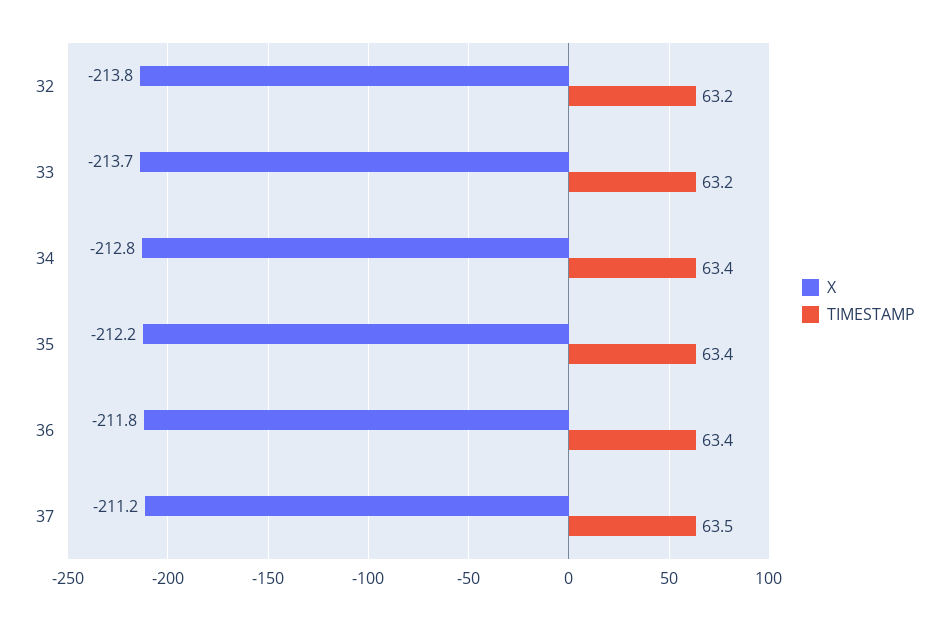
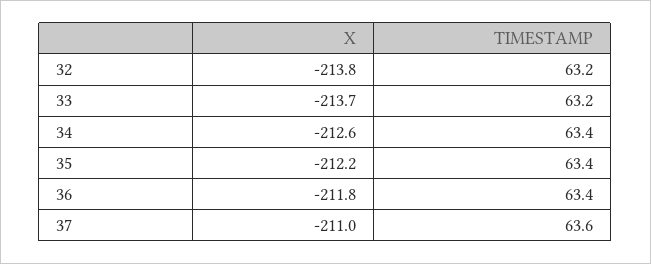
X, 34: -212.8 -> -212.6
X, 37: -211.2 -> -211
TIMESTAMP, 37: 63.5 -> 63.6

